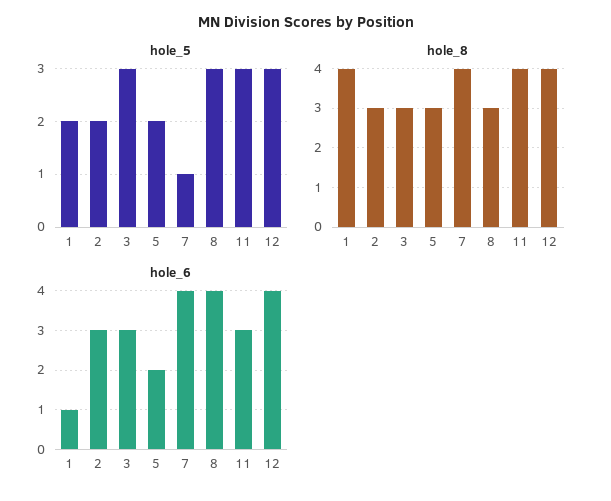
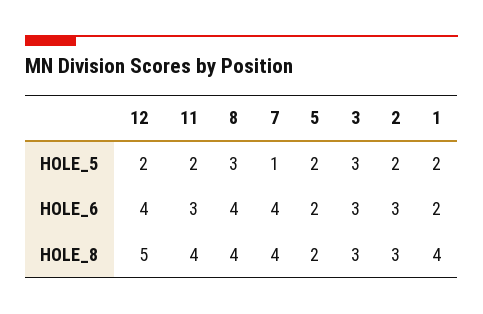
hole_5, 11: 3 -> 2
hole_5, 12: 3 -> 2
hole_8, 5: 3 -> 2
hole_8, 8: 3 -> 4
hole_8, 12: 4 -> 5
hole_6, 1: 1 -> 2

